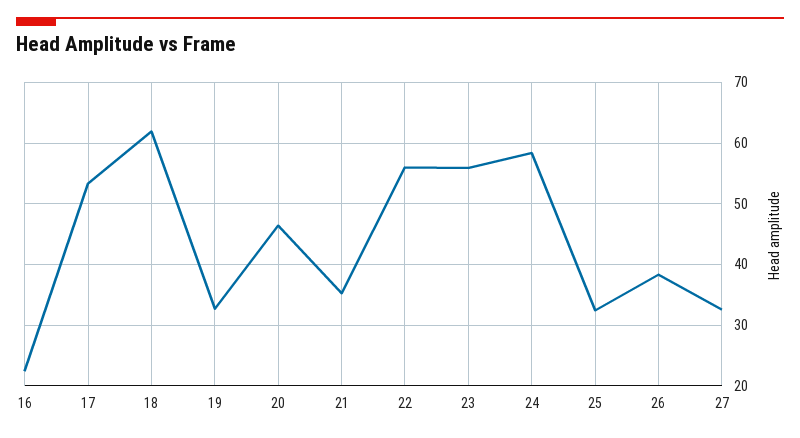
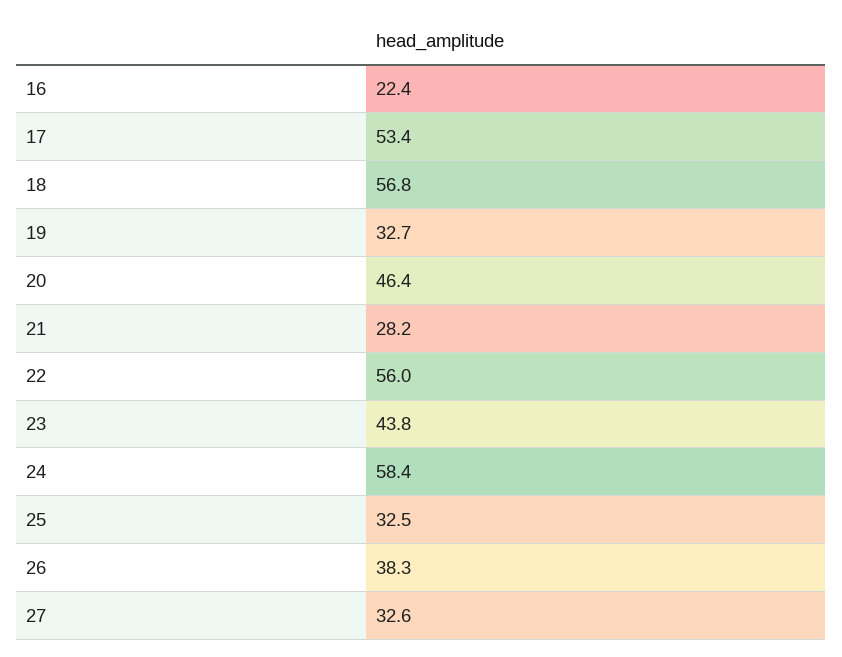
18: 62 -> 56.8
21: 35 -> 28.2
23: 56 -> 43.8

